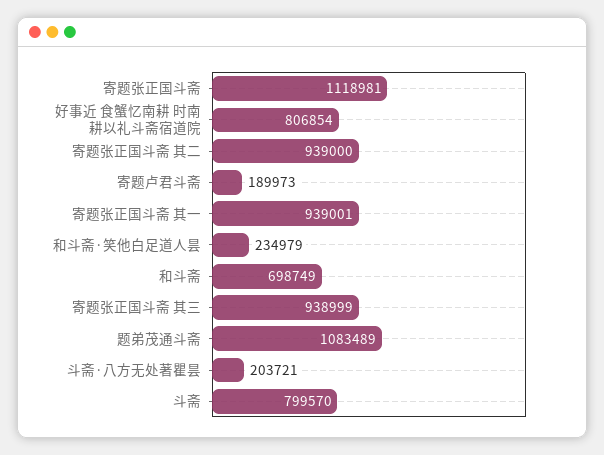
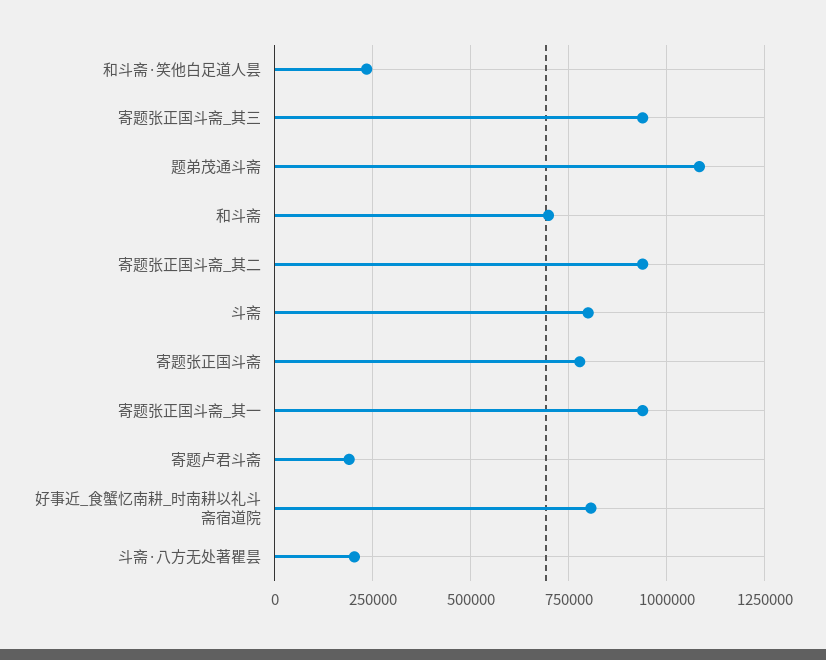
寄题张正国斗斋: 1118981 -> 775000

